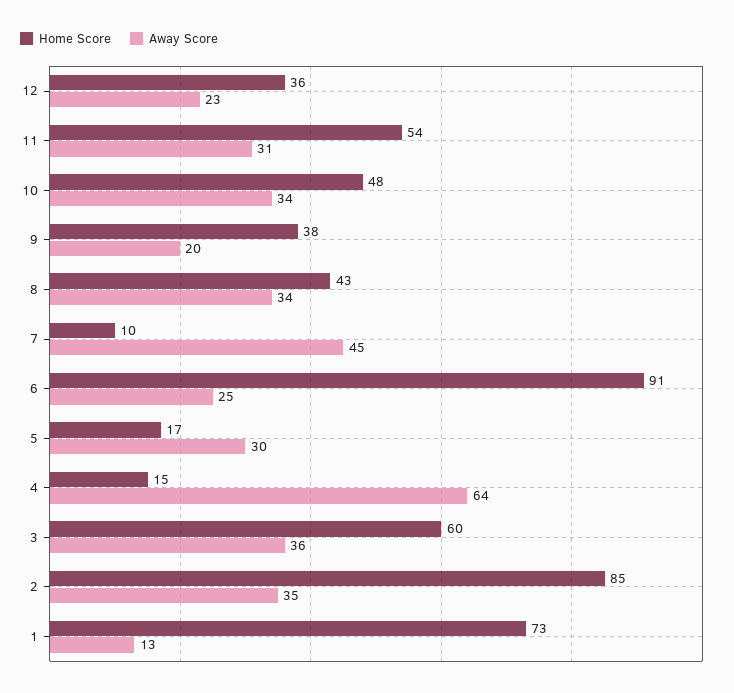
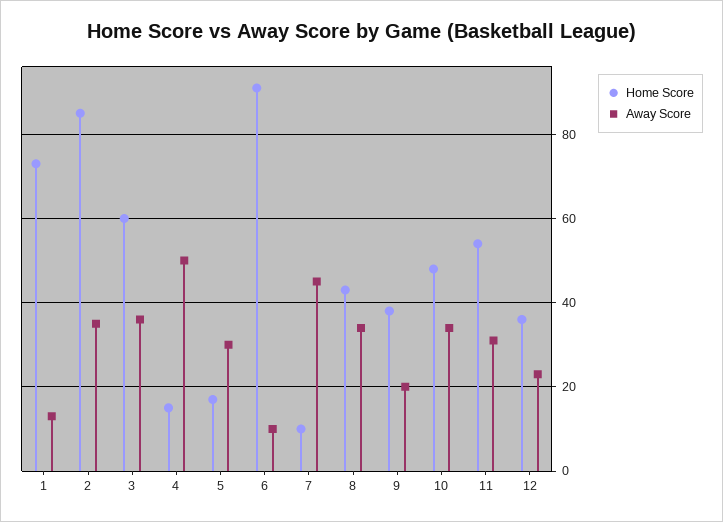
Away Score, 6: 25 -> 10
Away Score, 4: 64 -> 50

